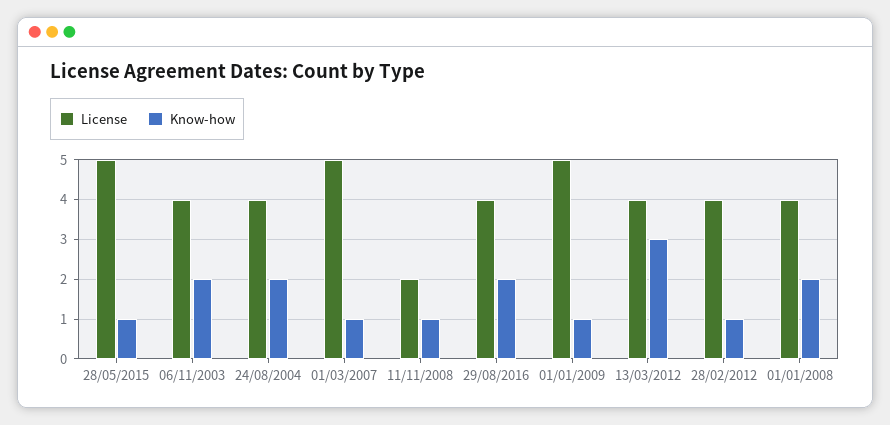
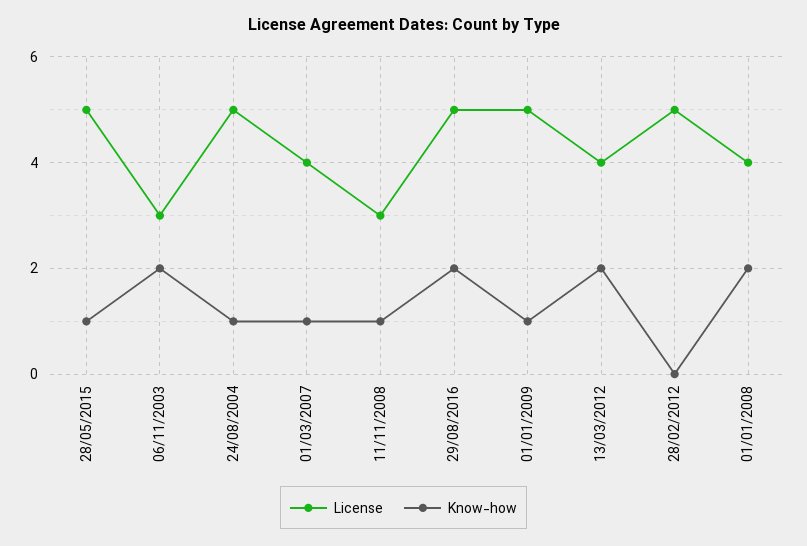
License, 06/11/2003: 4 -> 3
License, 24/08/2004: 4 -> 5
Know-how, 24/08/2004: 2 -> 1
License, 01/03/2007: 5 -> 4
License, 11/11/2008: 2 -> 3
License, 29/08/2016: 4 -> 5
Know-how, 13/03/2012: 3 -> 2
License, 28/02/2012: 4 -> 5
Know-how, 28/02/2012: 1 -> 0

